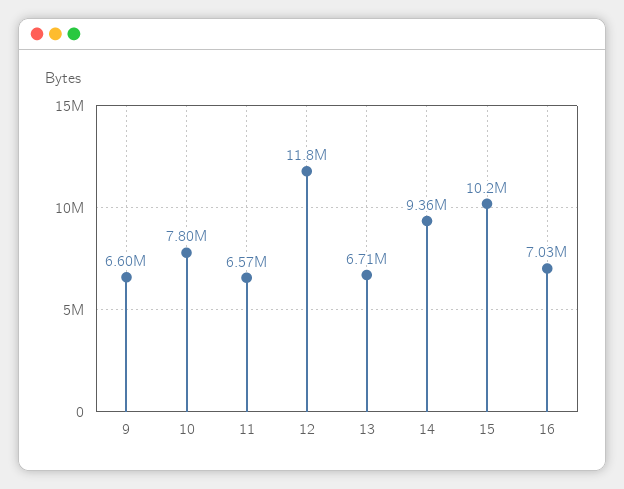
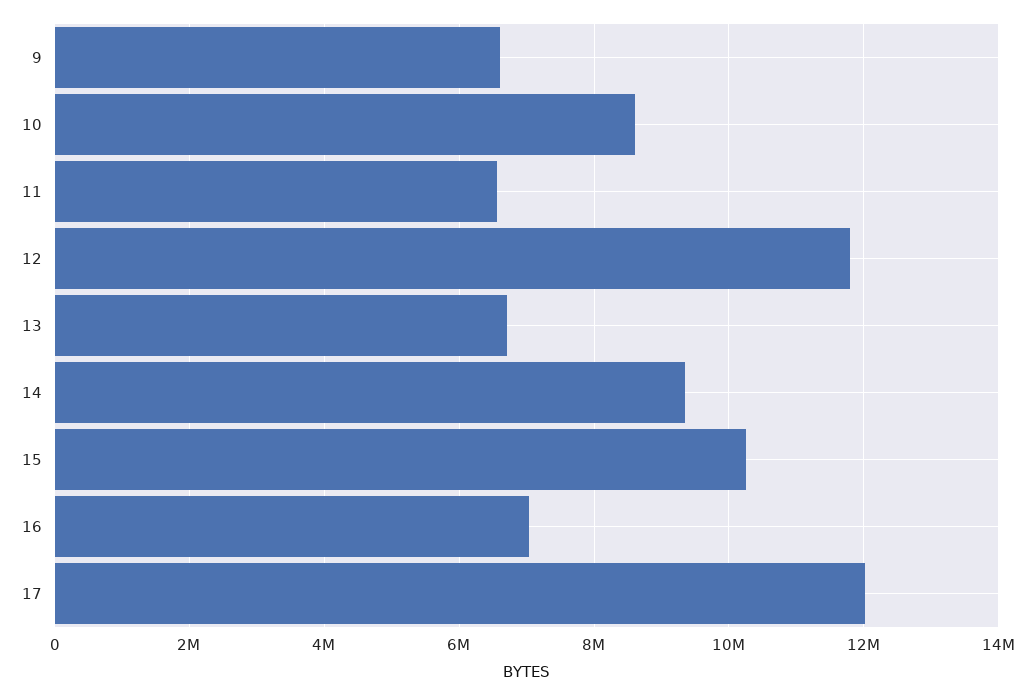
10: 7800000 -> 8600000
17: none -> 12000000

